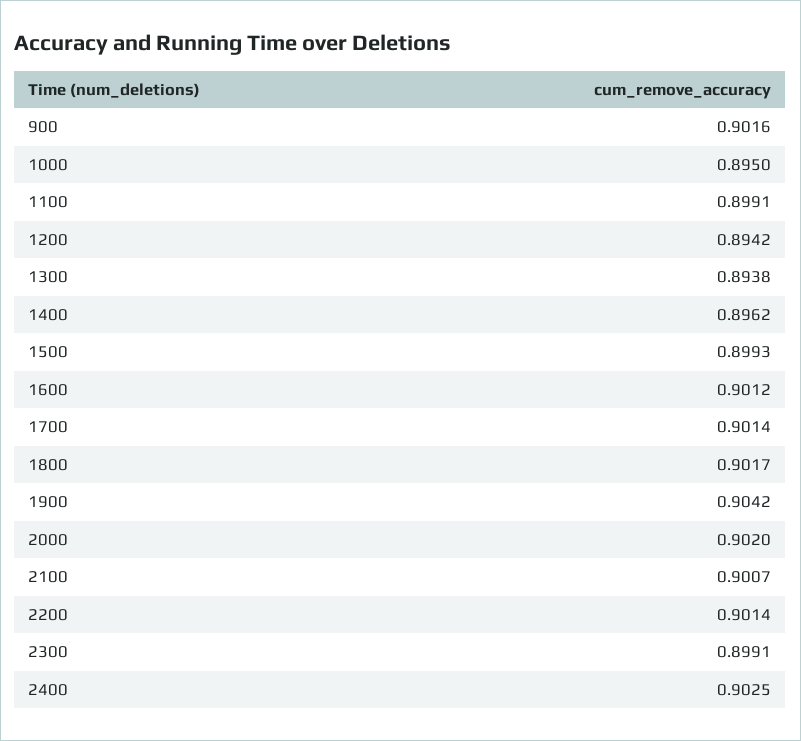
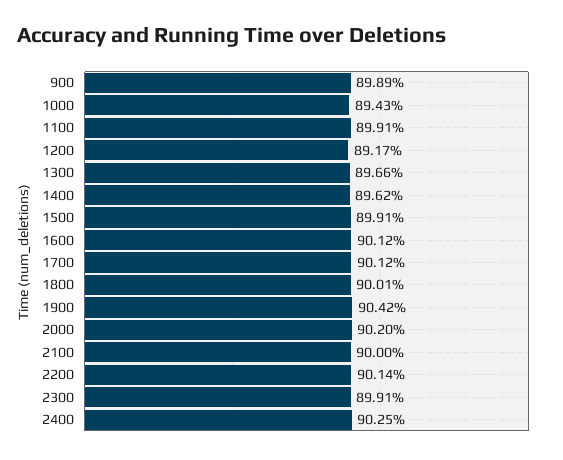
900: 0.9016 -> 0.8989
1000: 0.895 -> 0.8943
1200: 0.8942 -> 0.8917
1300: 0.8938 -> 0.8966
1500: 0.8993 -> 0.8991
1700: 0.9014 -> 0.9012
1800: 0.9017 -> 0.9001
2100: 0.9007 -> 0.9

